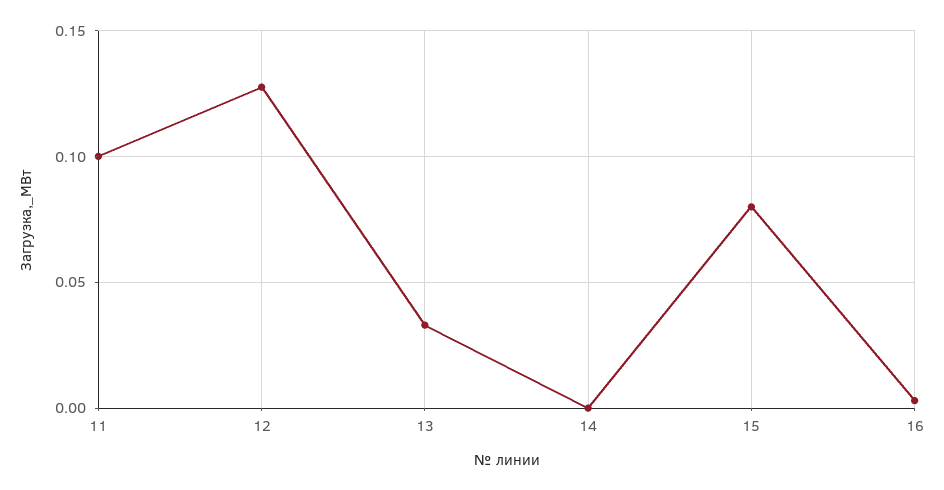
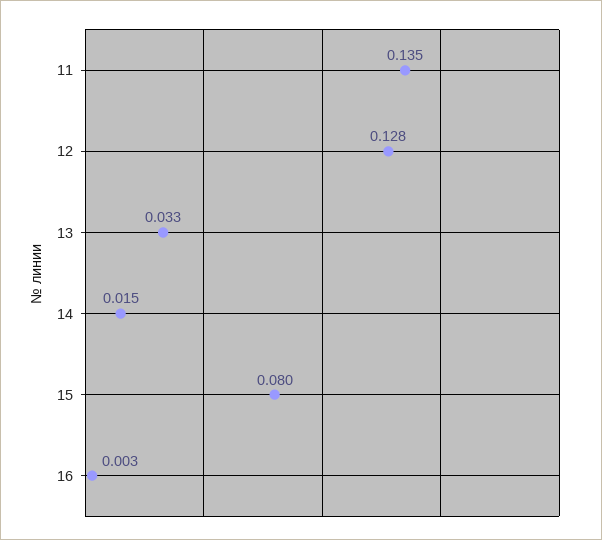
11: 0.1 -> 0.135
14: 0 -> 0.015

